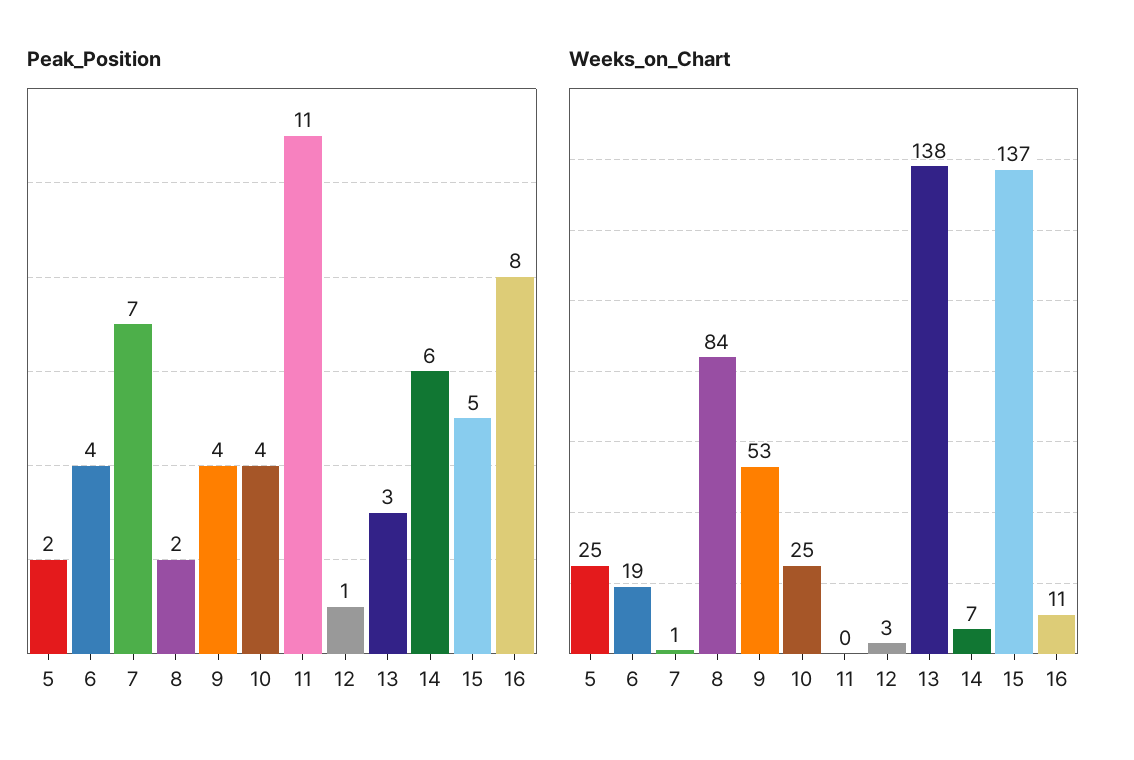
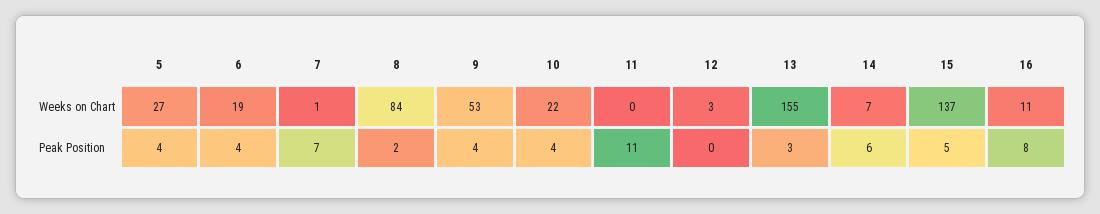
Peak_Position, 5: 2 -> 4
Peak_Position, 12: 1 -> 0
Weeks_on_Chart, 5: 25 -> 27
Weeks_on_Chart, 10: 25 -> 22
Weeks_on_Chart, 13: 138 -> 155

